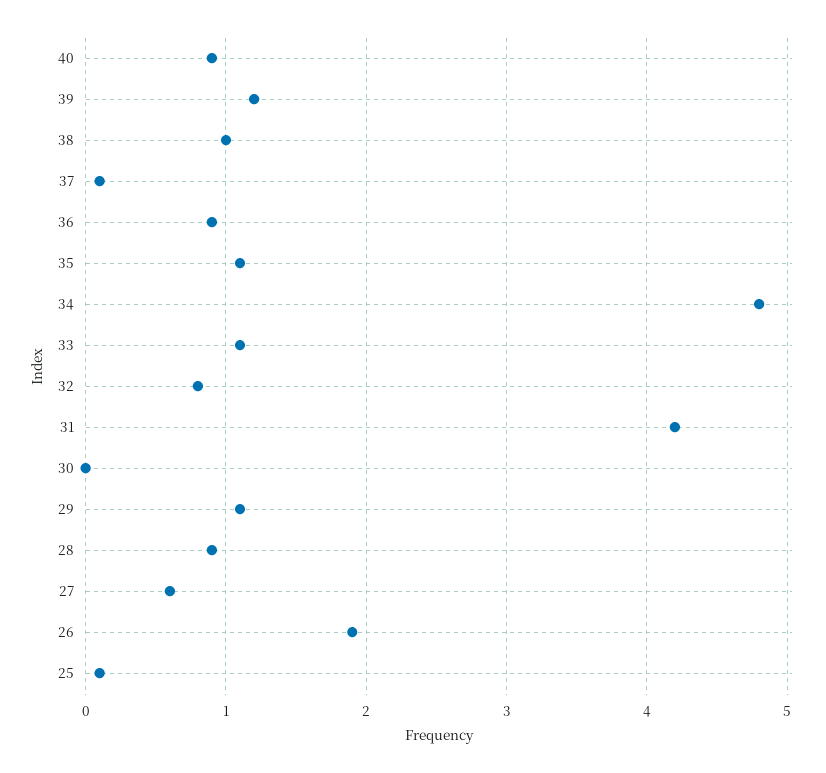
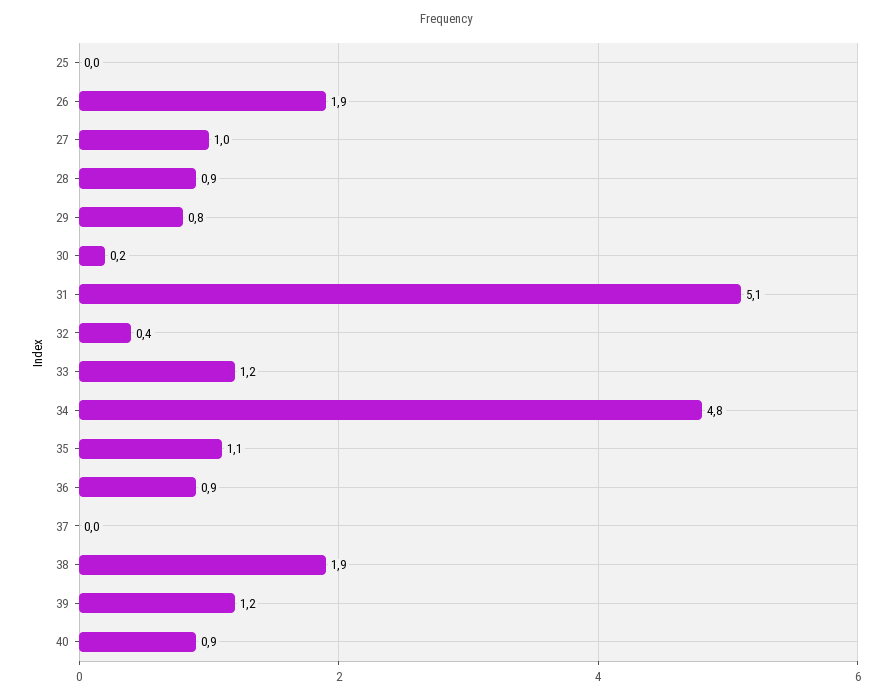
38: 1 -> 1.9
37: 0.1 -> 0
33: 1.1 -> 1.2
32: 0.8 -> 0.4
31: 4.2 -> 5.1
30: 0 -> 0.2
29: 1.1 -> 0.8
27: 0.6 -> 1
25: 0.1 -> 0

